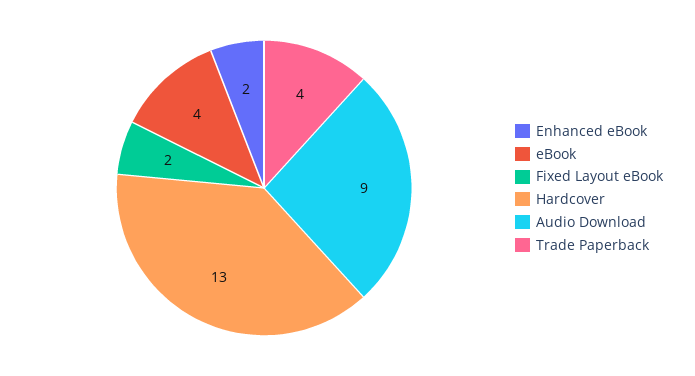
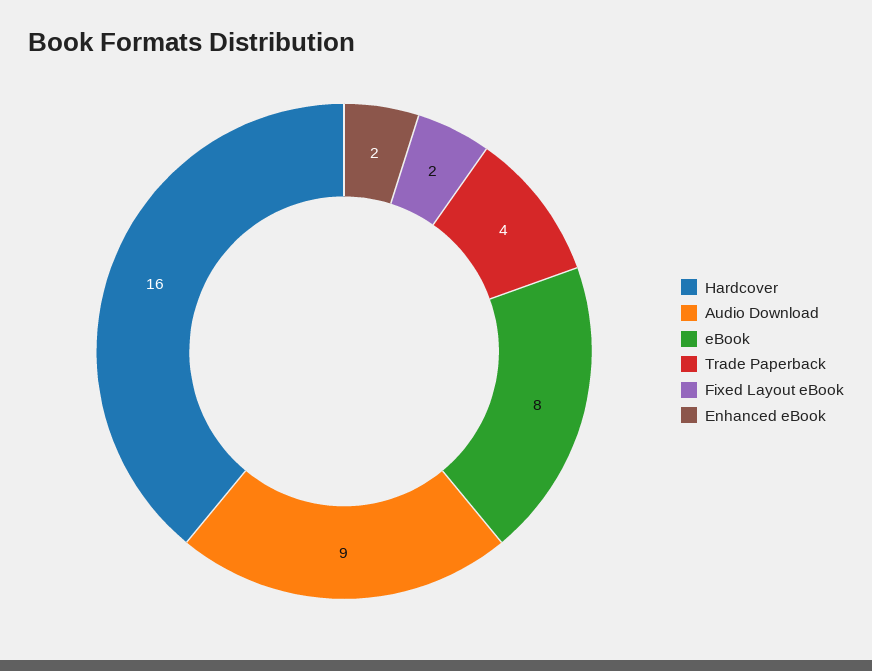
eBook: 4 -> 8
Hardcover: 13 -> 16

